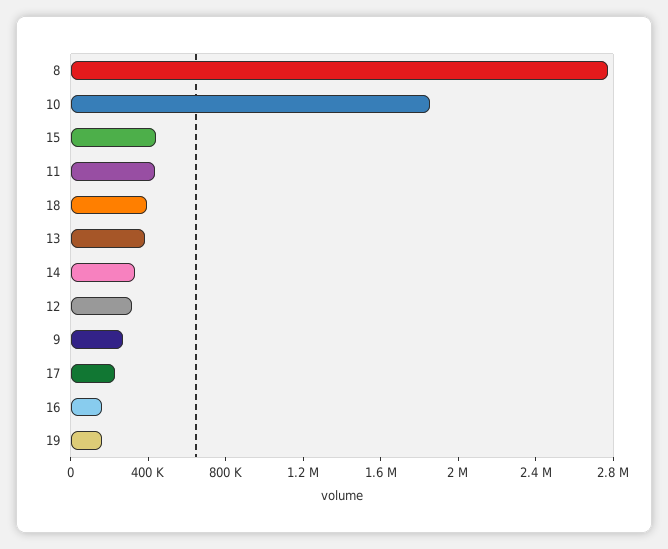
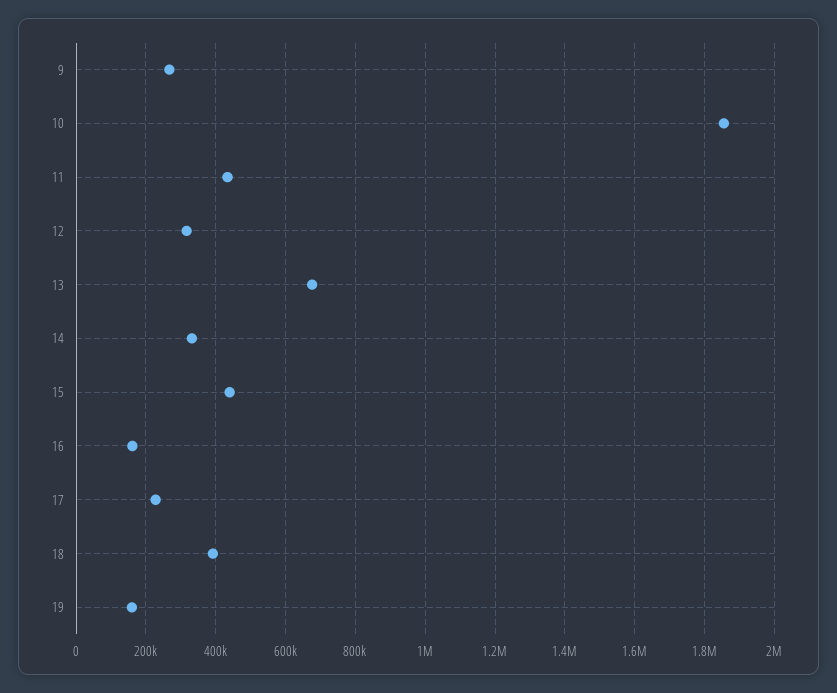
8: 2800000 -> none
13: 400000 -> 680000

